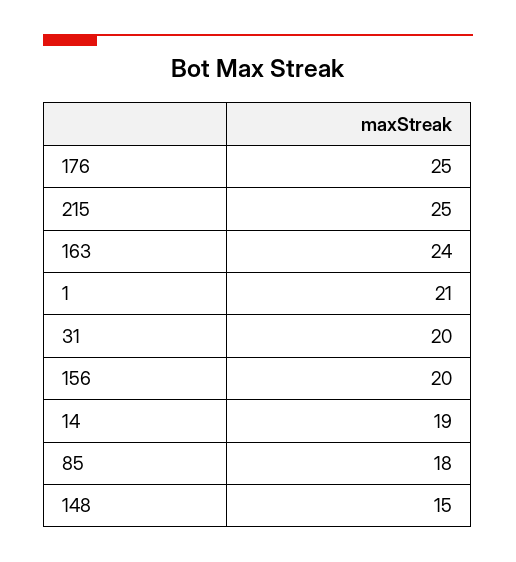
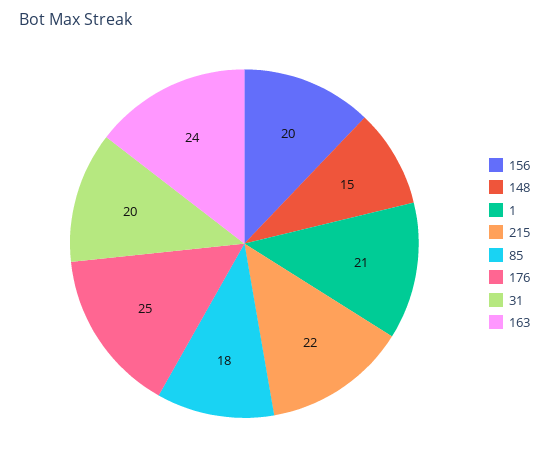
215: 25 -> 22
14: 19 -> none

